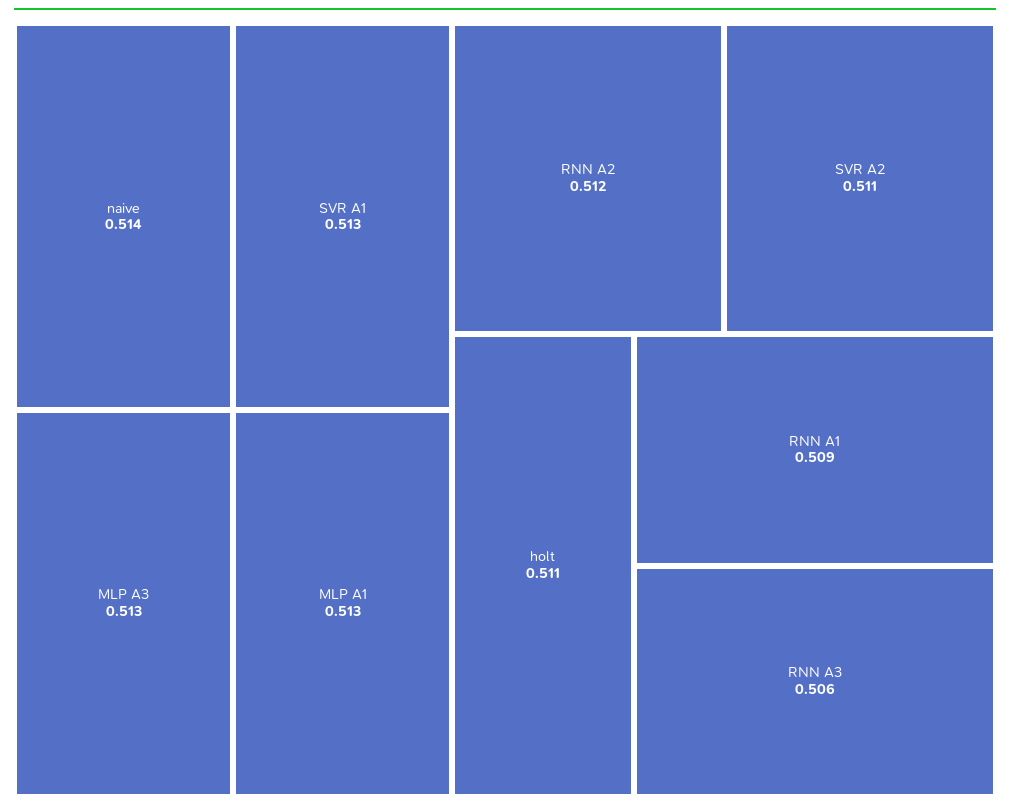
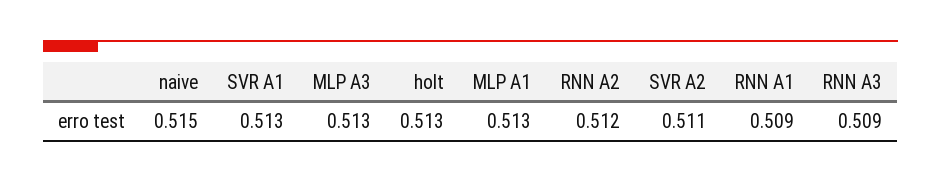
naive: 0.514 -> 0.515
holt: 0.511 -> 0.513
RNN A3: 0.506 -> 0.509

